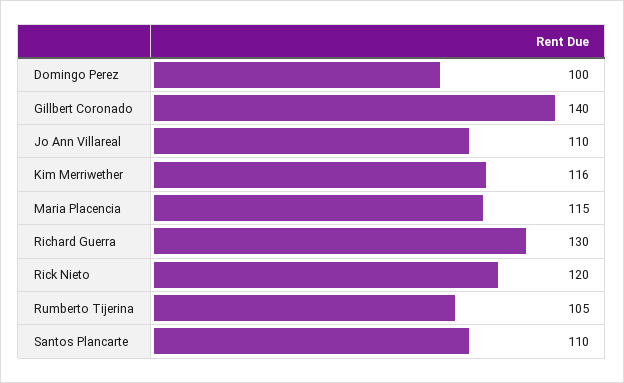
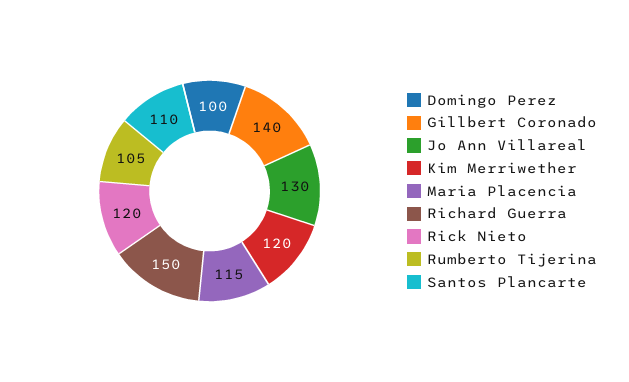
Jo Ann Villareal: 110 -> 130
Kim Merriwether: 116 -> 120
Richard Guerra: 130 -> 150

